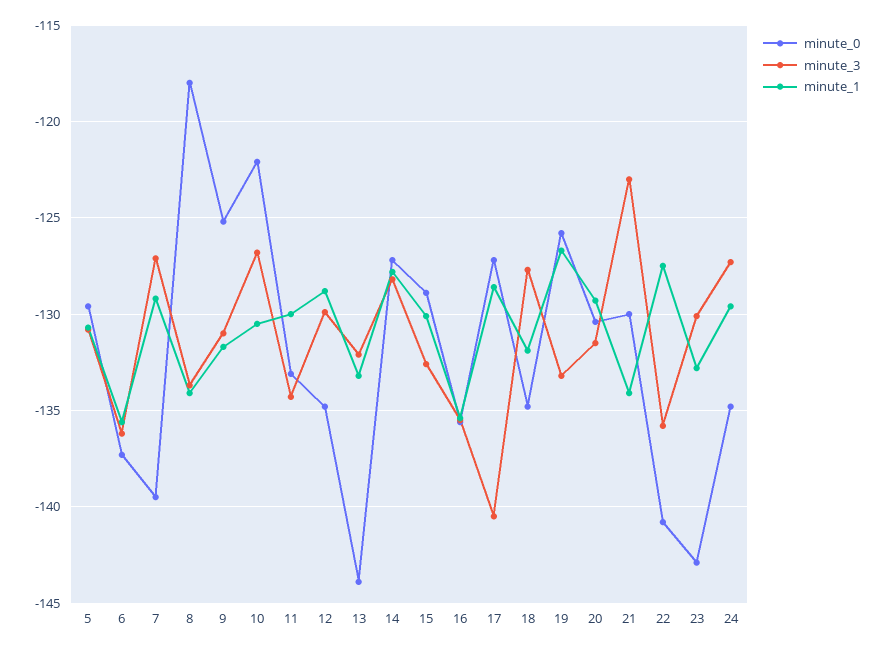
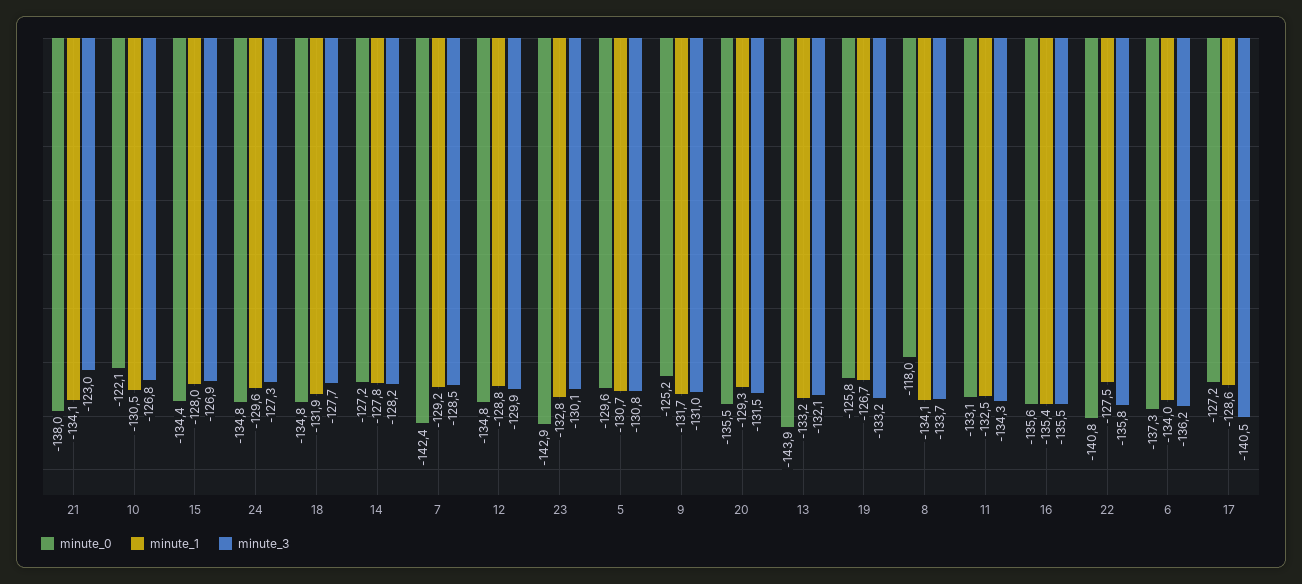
minute_1, 6: -135.5 -> -134
minute_0, 7: -139.5 -> -142.4
minute_3, 7: -127 -> -128.5
minute_1, 11: -130 -> -132.5
minute_0, 15: -129 -> -134.4
minute_3, 15: -132.5 -> -126.9
minute_1, 15: -130 -> -128
minute_0, 20: -130.5 -> -135.5
minute_0, 21: -130 -> -138

